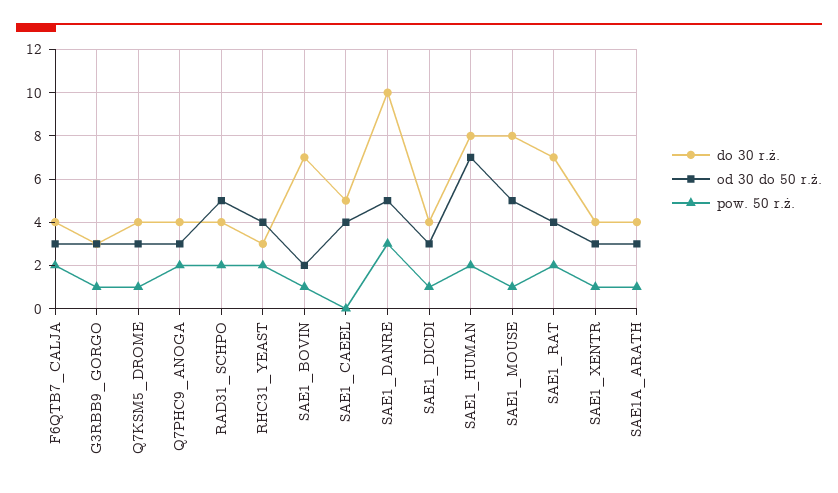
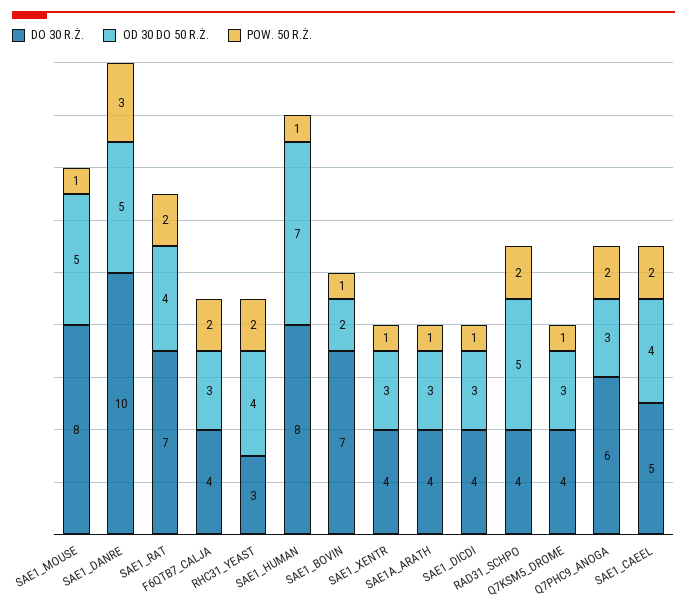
do 30 r.ż., G3RBB9_GORGO: 3 -> none
od 30 do 50 r.ż., G3RBB9_GORGO: 3 -> none
pow. 50 r.ż., G3RBB9_GORGO: 1 -> none
do 30 r.ż., Q7PHC9_ANOGA: 4 -> 6
pow. 50 r.ż., SAE1_CAEEL: 0 -> 2
pow. 50 r.ż., SAE1_HUMAN: 2 -> 1

